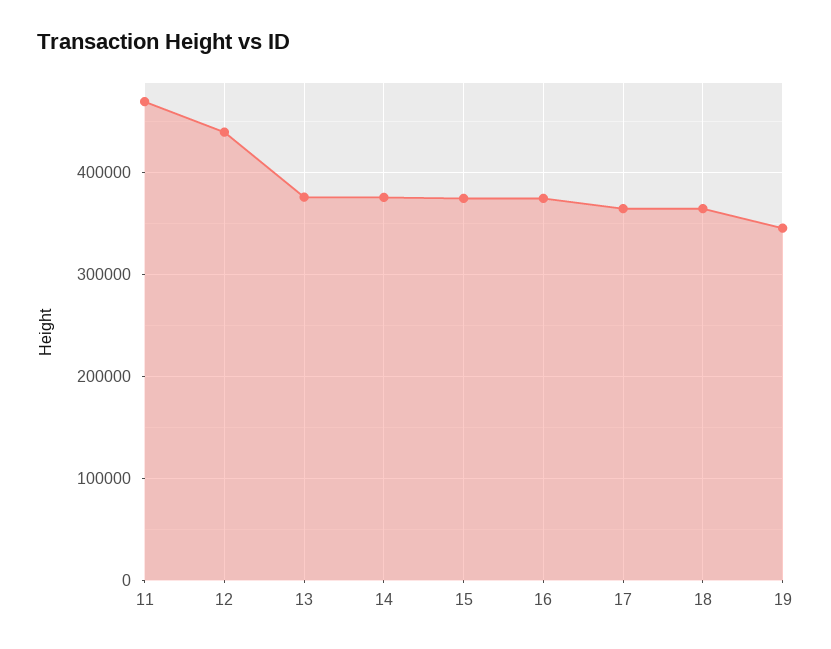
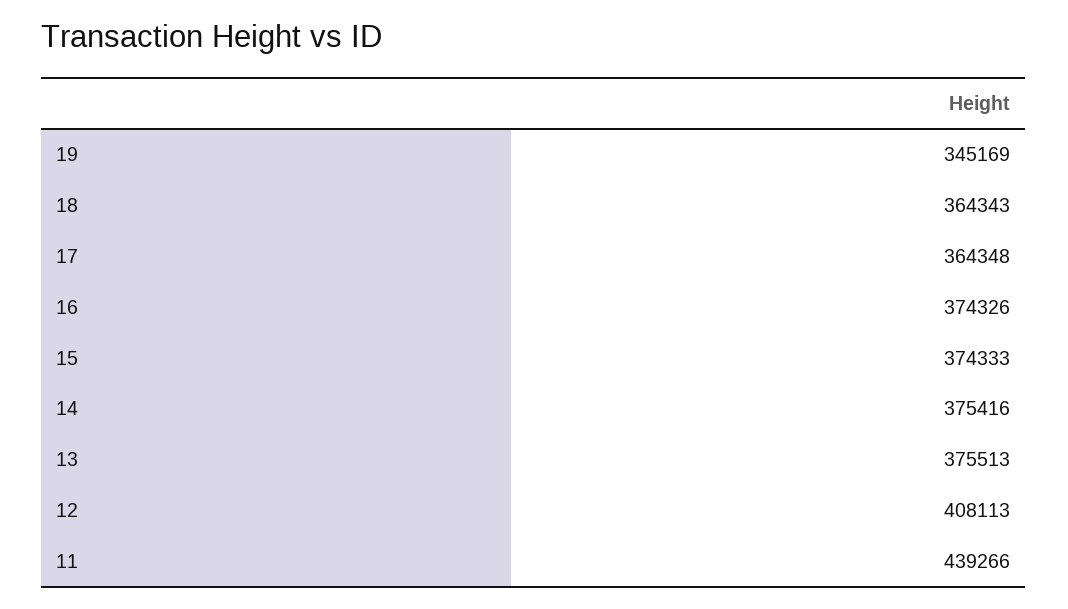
11: 470000 -> 439266
12: 440000 -> 408113

